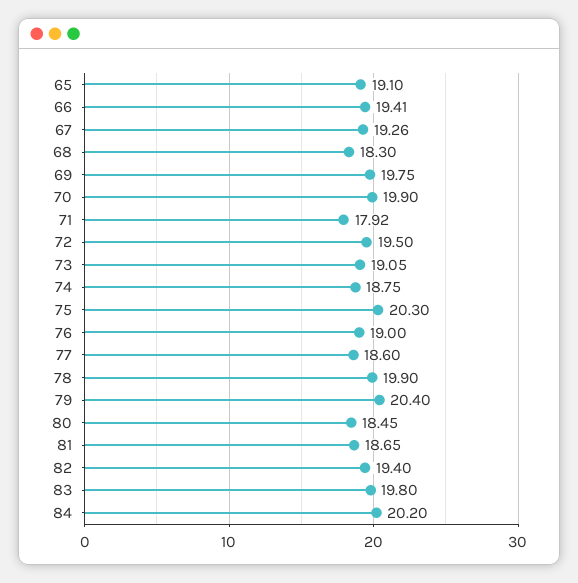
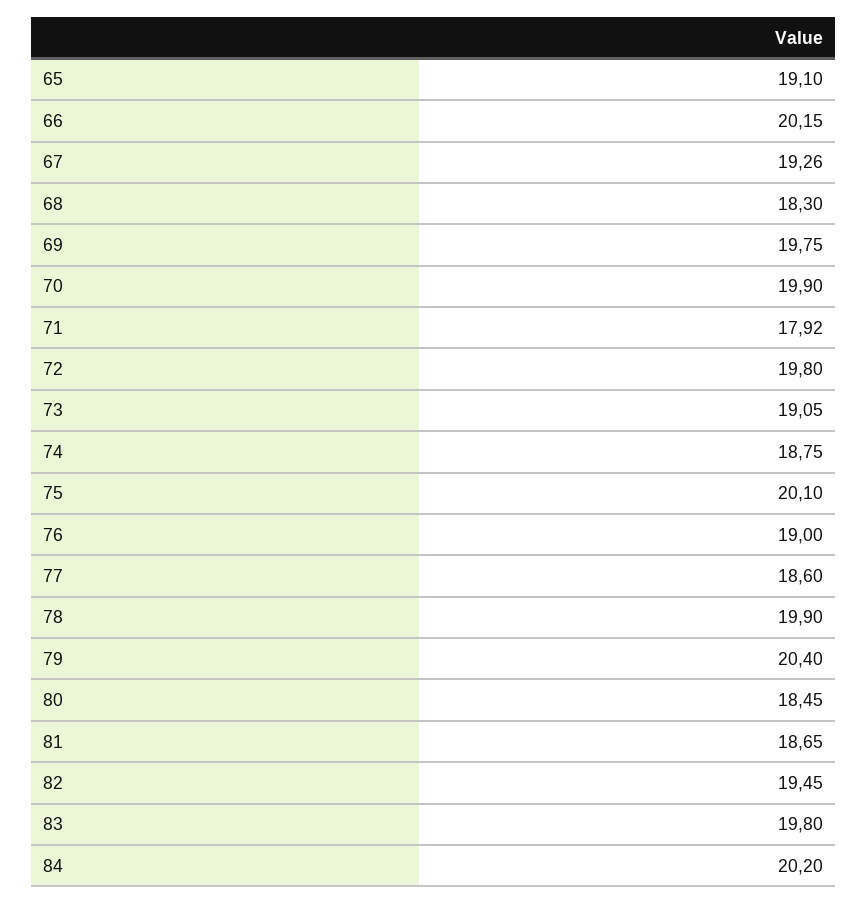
66: 19.41 -> 20.15
72: 19.5 -> 19.8
75: 20.3 -> 20.1
82: 19.4 -> 19.45

